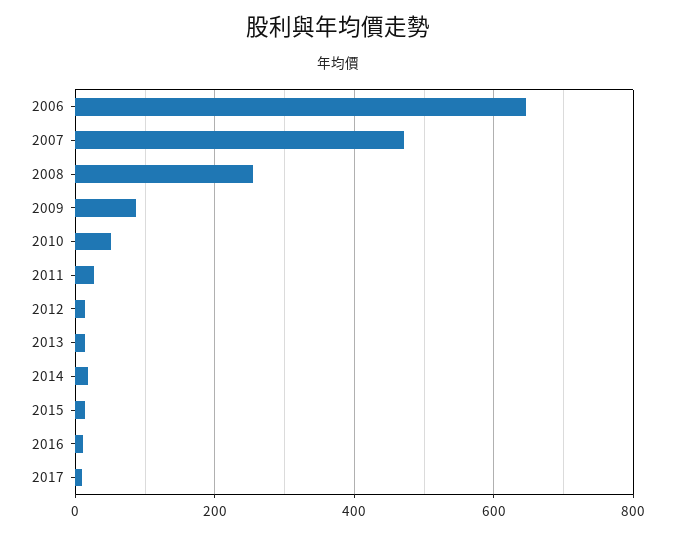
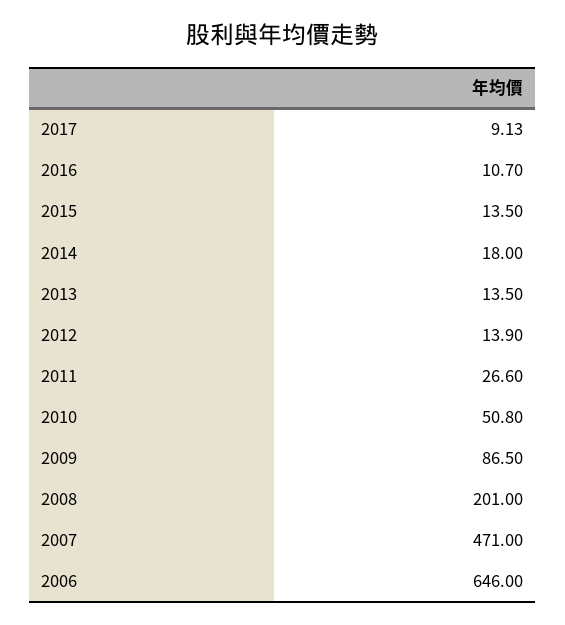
2008: 260 -> 201

